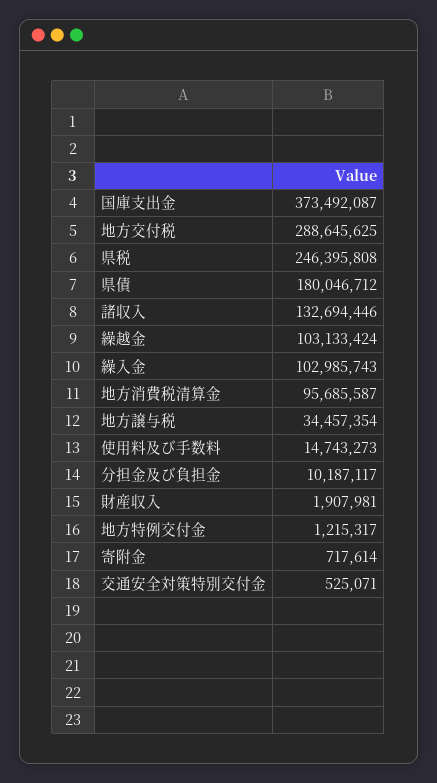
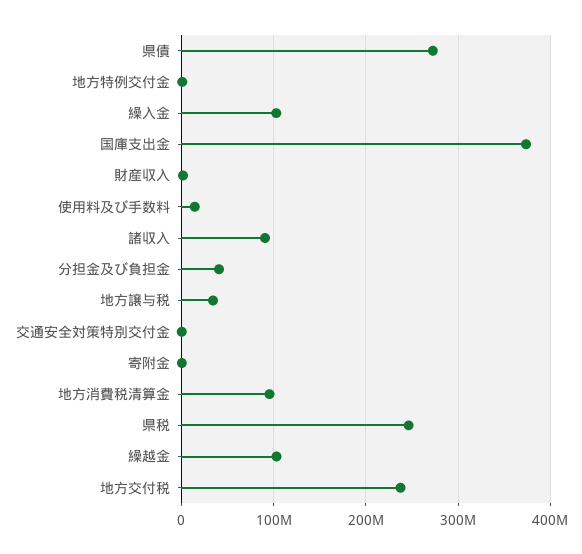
地方交付税: 288645625 -> 240000000
県債: 180046712 -> 270000000
諸収入: 132694446 -> 90000000
分担金及び負担金: 10187117 -> 40000000

